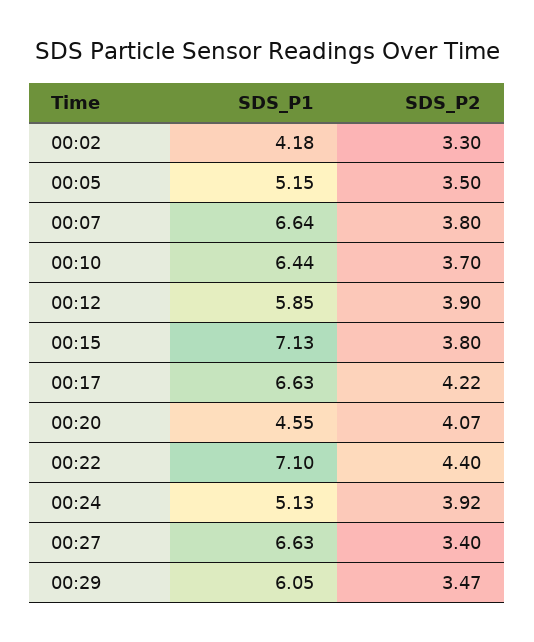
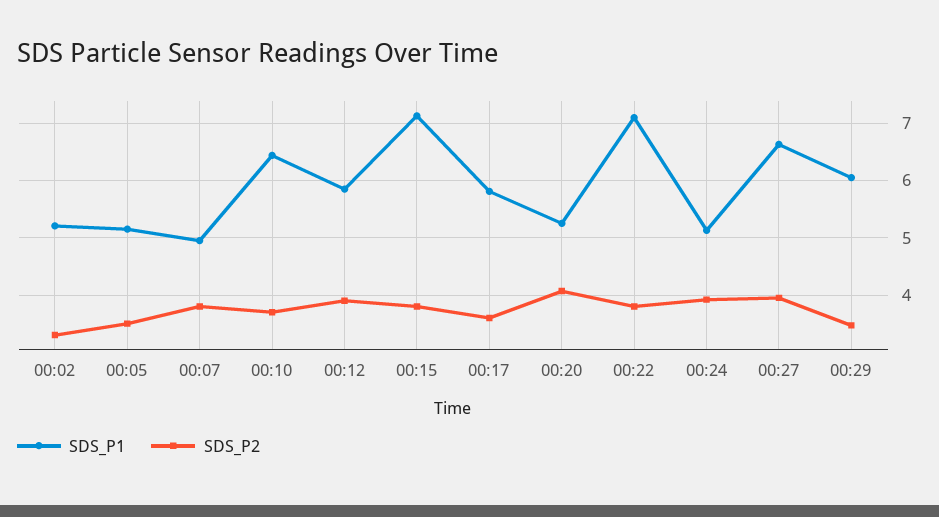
SDS_P1, 00:02: 4.18 -> 5.2
SDS_P1, 00:07: 6.64 -> 5
SDS_P1, 00:17: 6.63 -> 5.8
SDS_P2, 00:17: 4.22 -> 3.6
SDS_P1, 00:20: 4.55 -> 5.2
SDS_P2, 00:22: 4.4 -> 3.8
SDS_P2, 00:27: 3.4 -> 4

